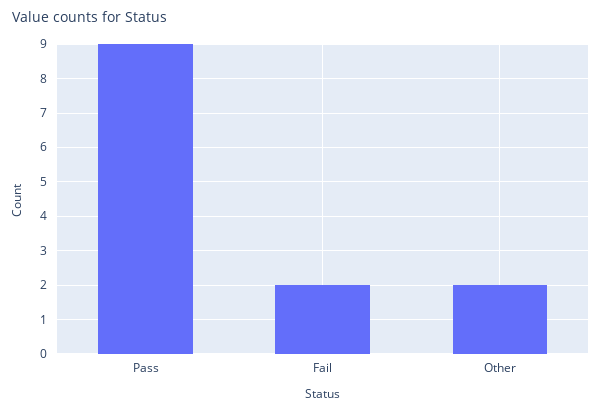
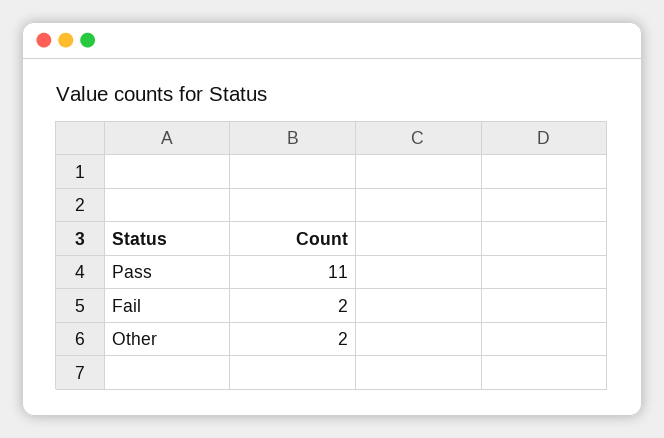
Pass: 9 -> 11

